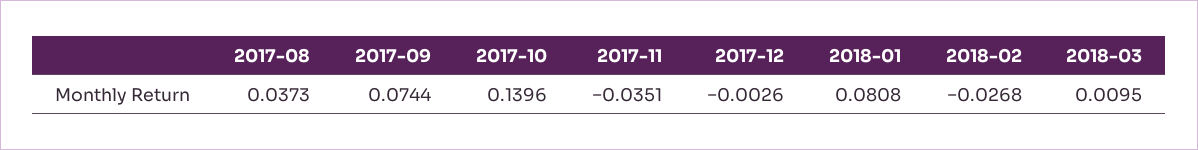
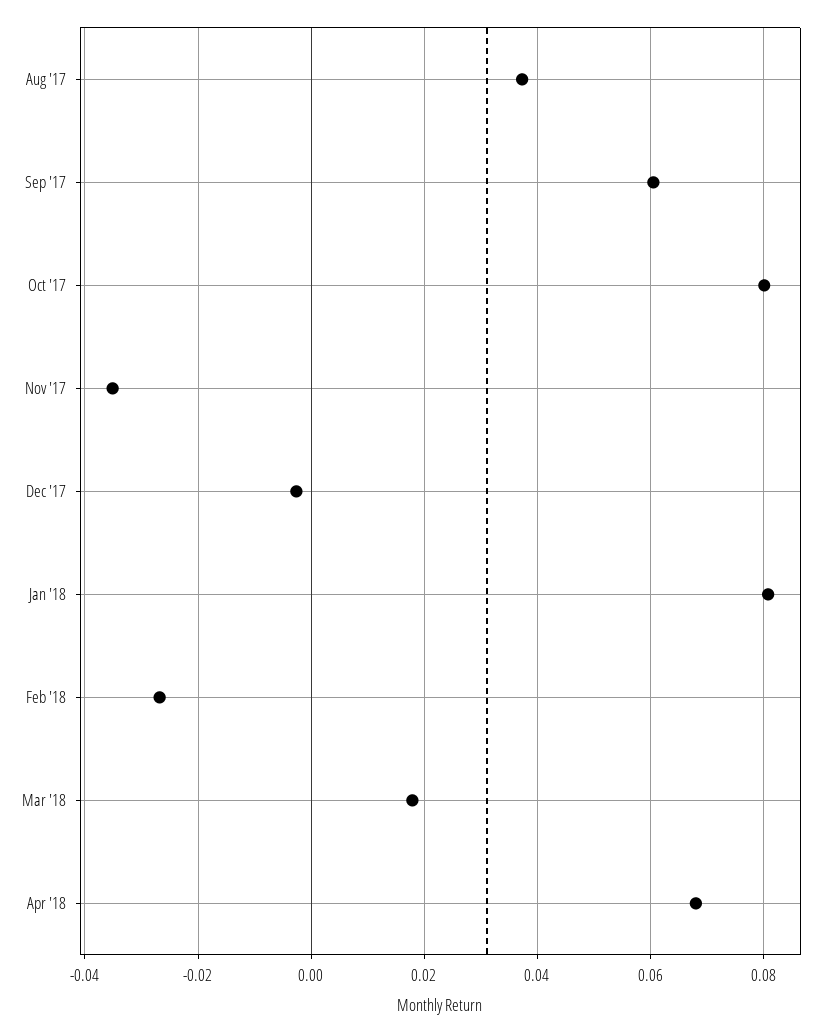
2017-09: 0.0744 -> 0.06
2017-10: 0.1396 -> 0.08
2018-03: 0.0095 -> 0.018
Apr '18: none -> 0.068

